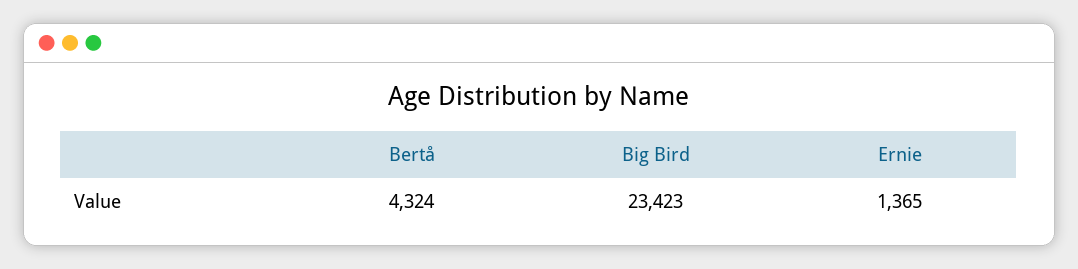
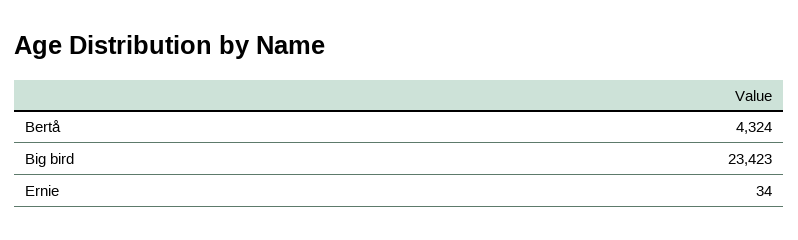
Ernie: 1365 -> 34

